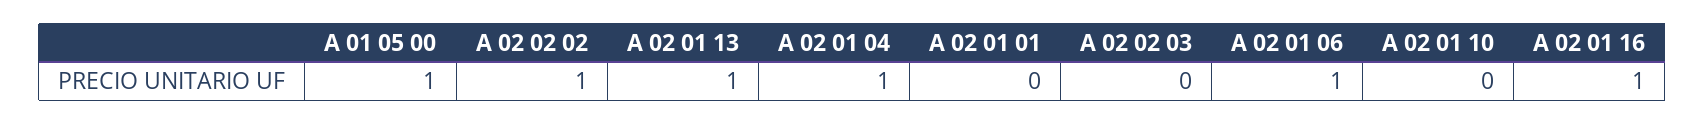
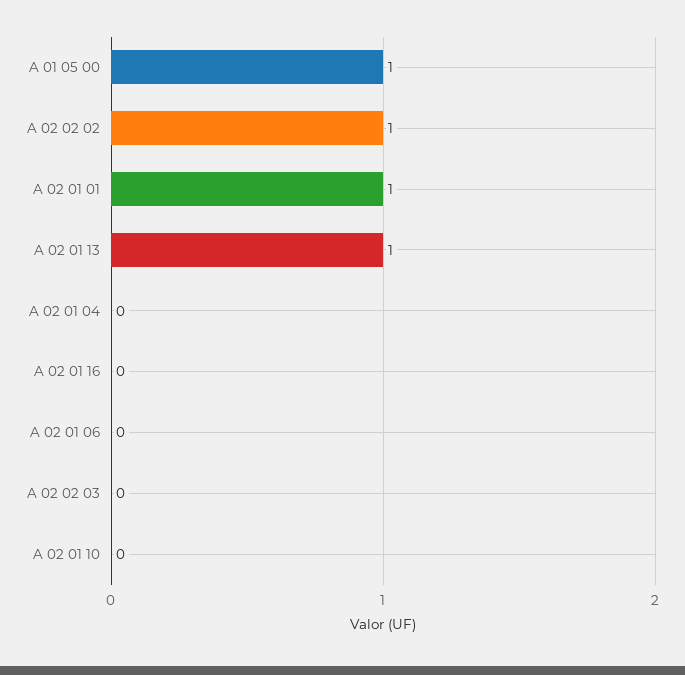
A 02 01 04: 1 -> 0
A 02 01 01: 0 -> 1
A 02 01 06: 1 -> 0
A 02 01 16: 1 -> 0

